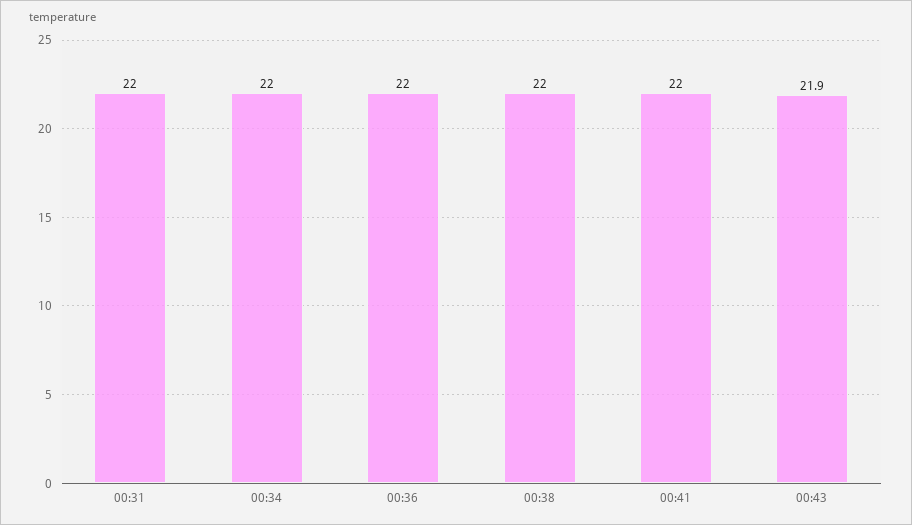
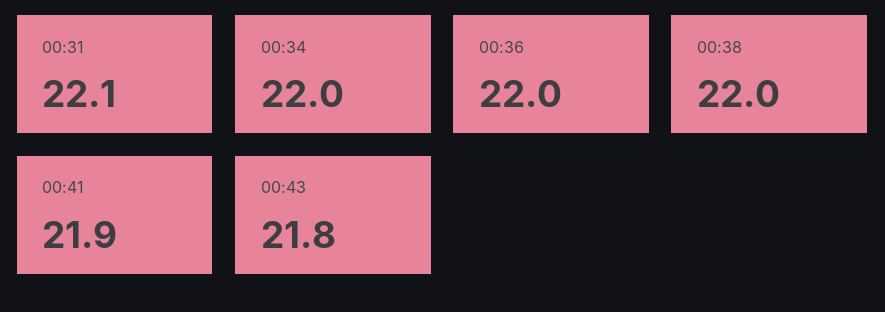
00:31: 22 -> 22.1
00:41: 22 -> 21.9
00:43: 21.9 -> 21.8

